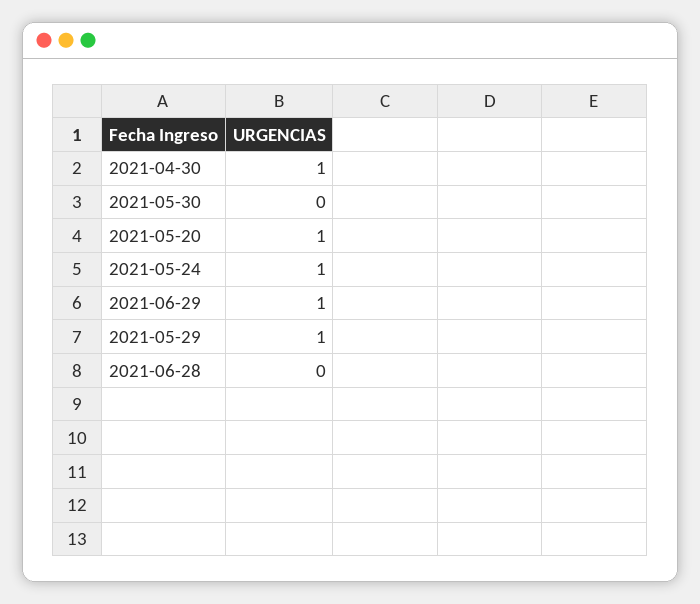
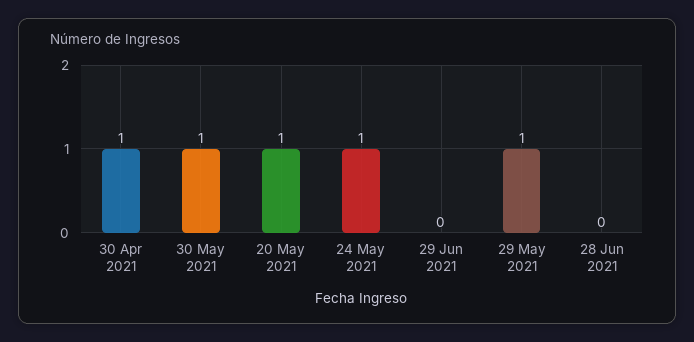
2021-05-30: 0 -> 1
2021-06-29: 1 -> 0

